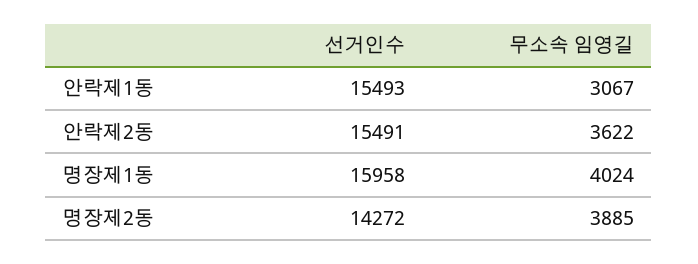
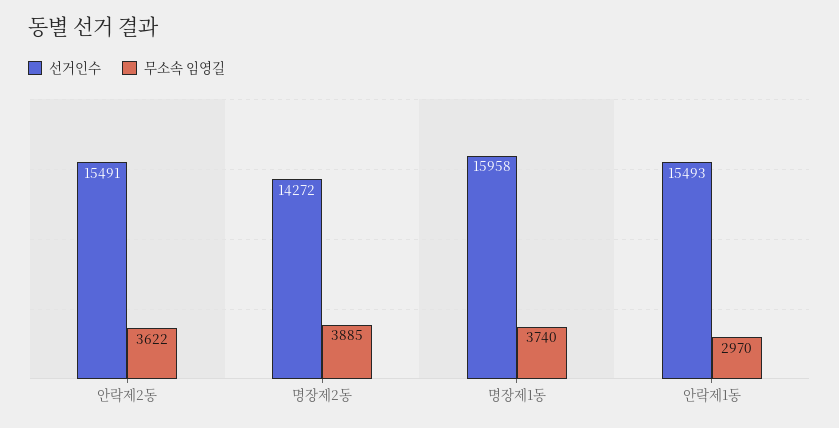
무소속 임영길, 안락제1동: 3067 -> 2970
무소속 임영길, 명장제1동: 4024 -> 3740

